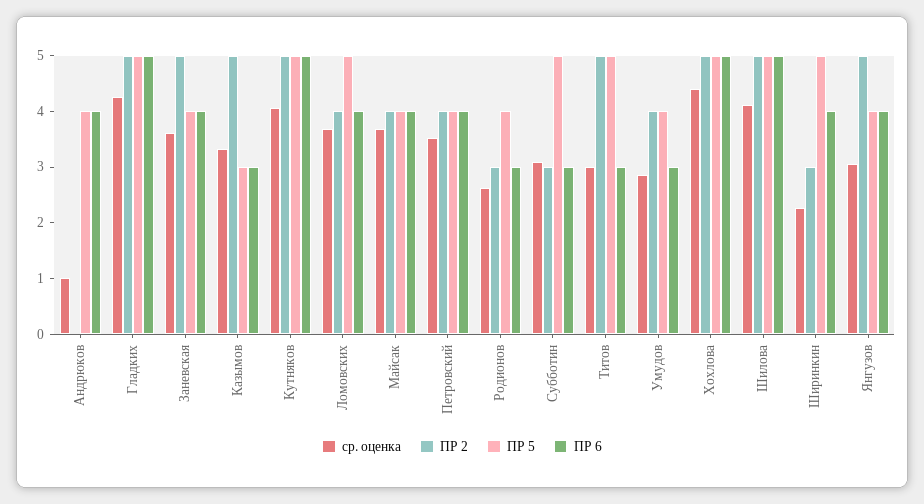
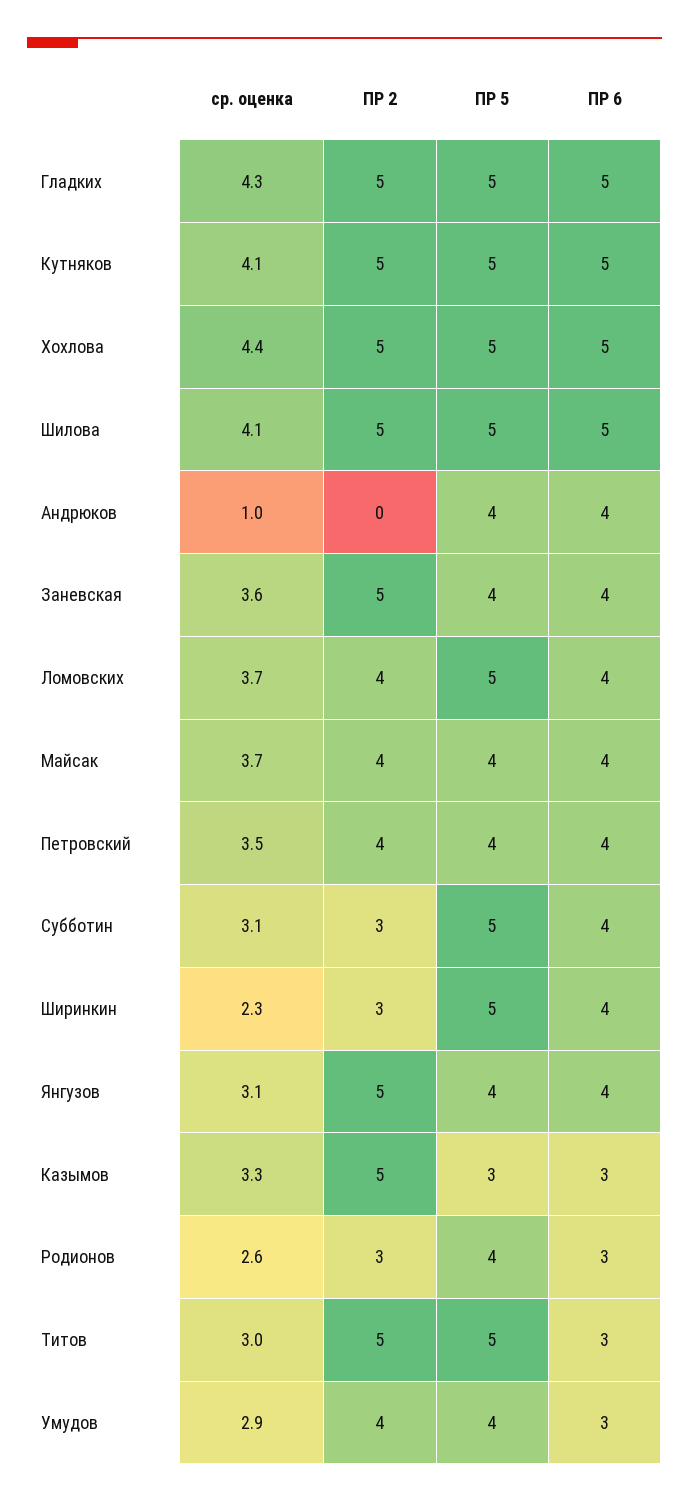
ПР 6, Субботин: 3 -> 4

